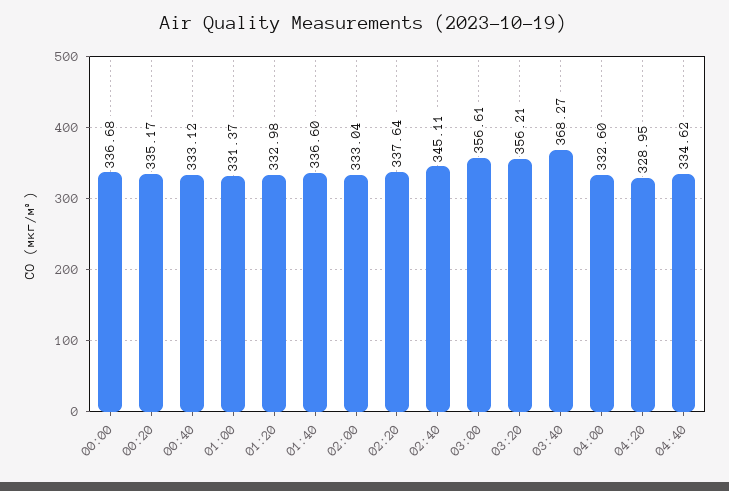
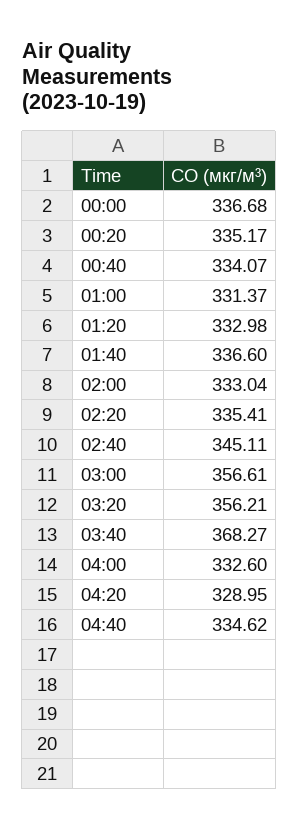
00:40: 333.12 -> 334.07
02:20: 337.64 -> 335.41

